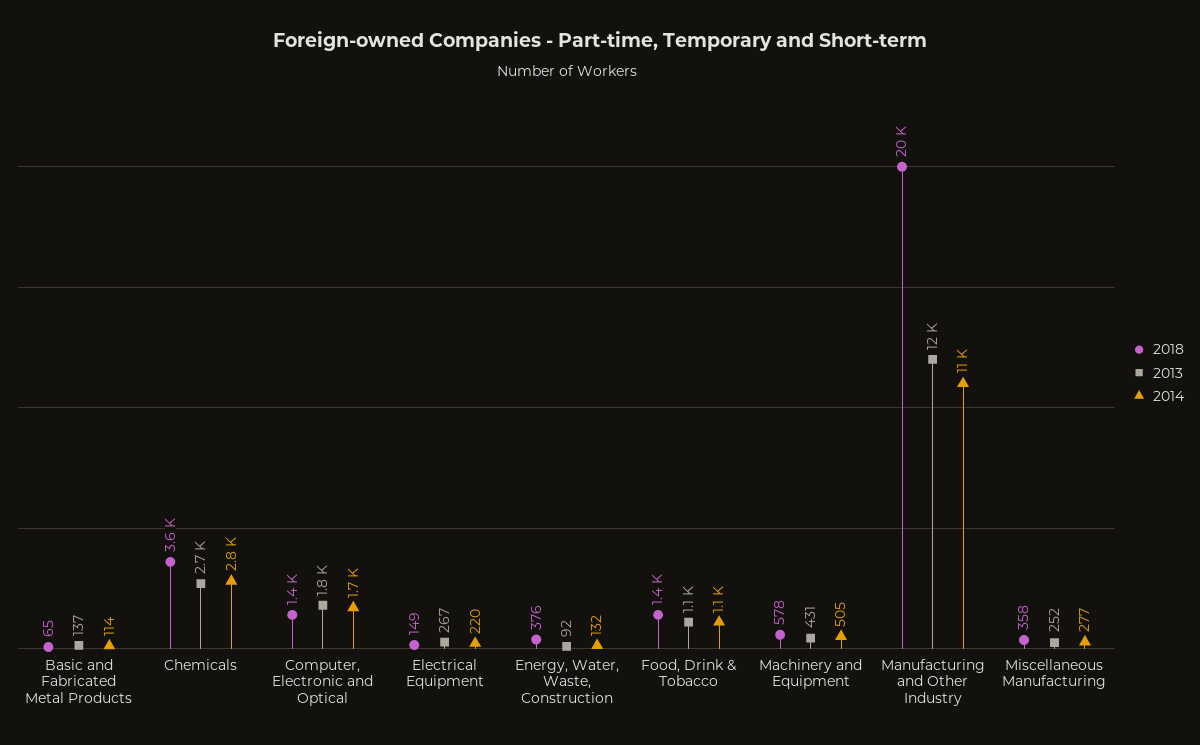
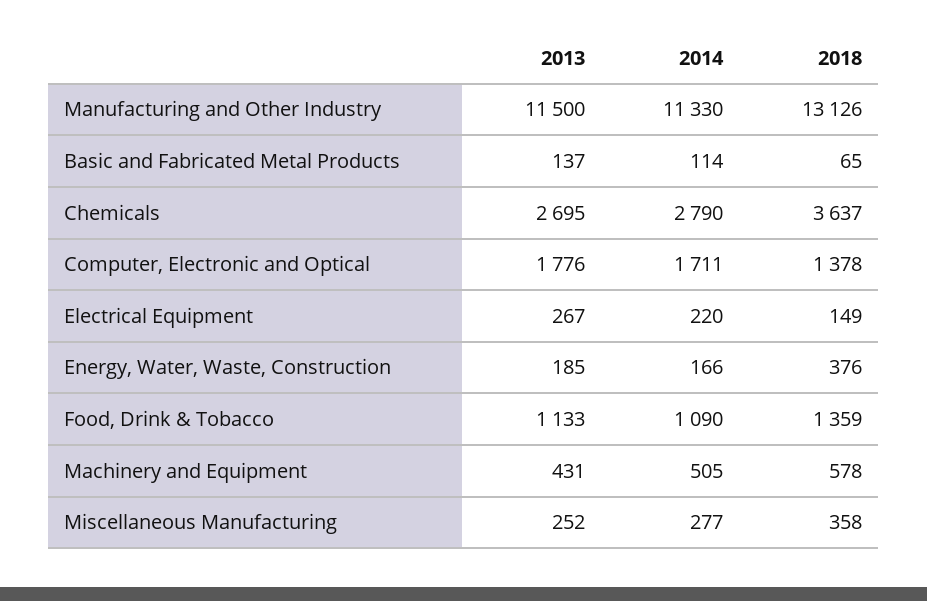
2013, Energy, Water, Waste, Construction: 92 -> 185
2014, Energy, Water, Waste, Construction: 132 -> 166
2018, Manufacturing and Other Industry: 20000 -> 13126

